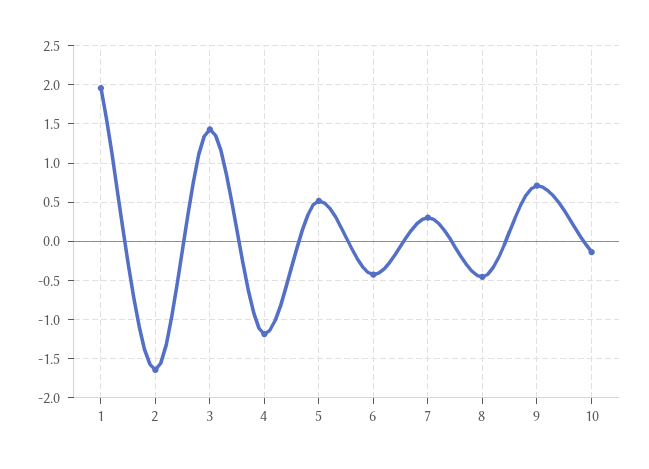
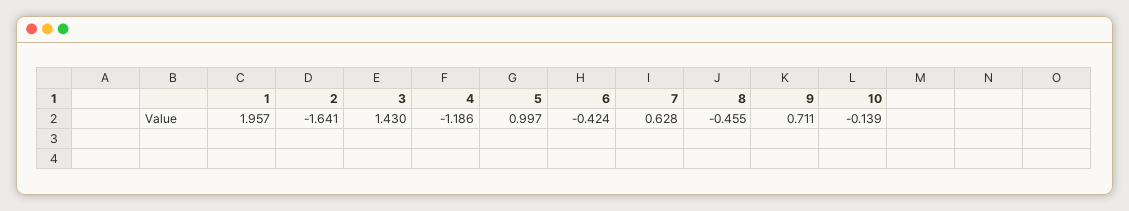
5: 0.5 -> 0.997
7: 0.3 -> 0.628

